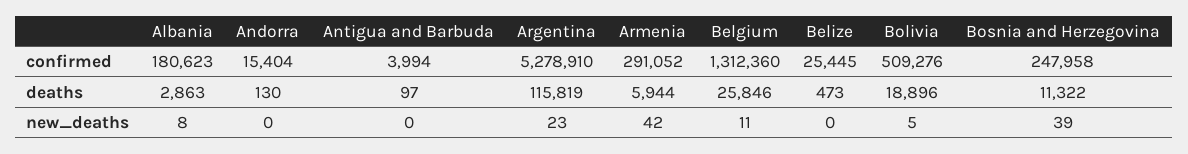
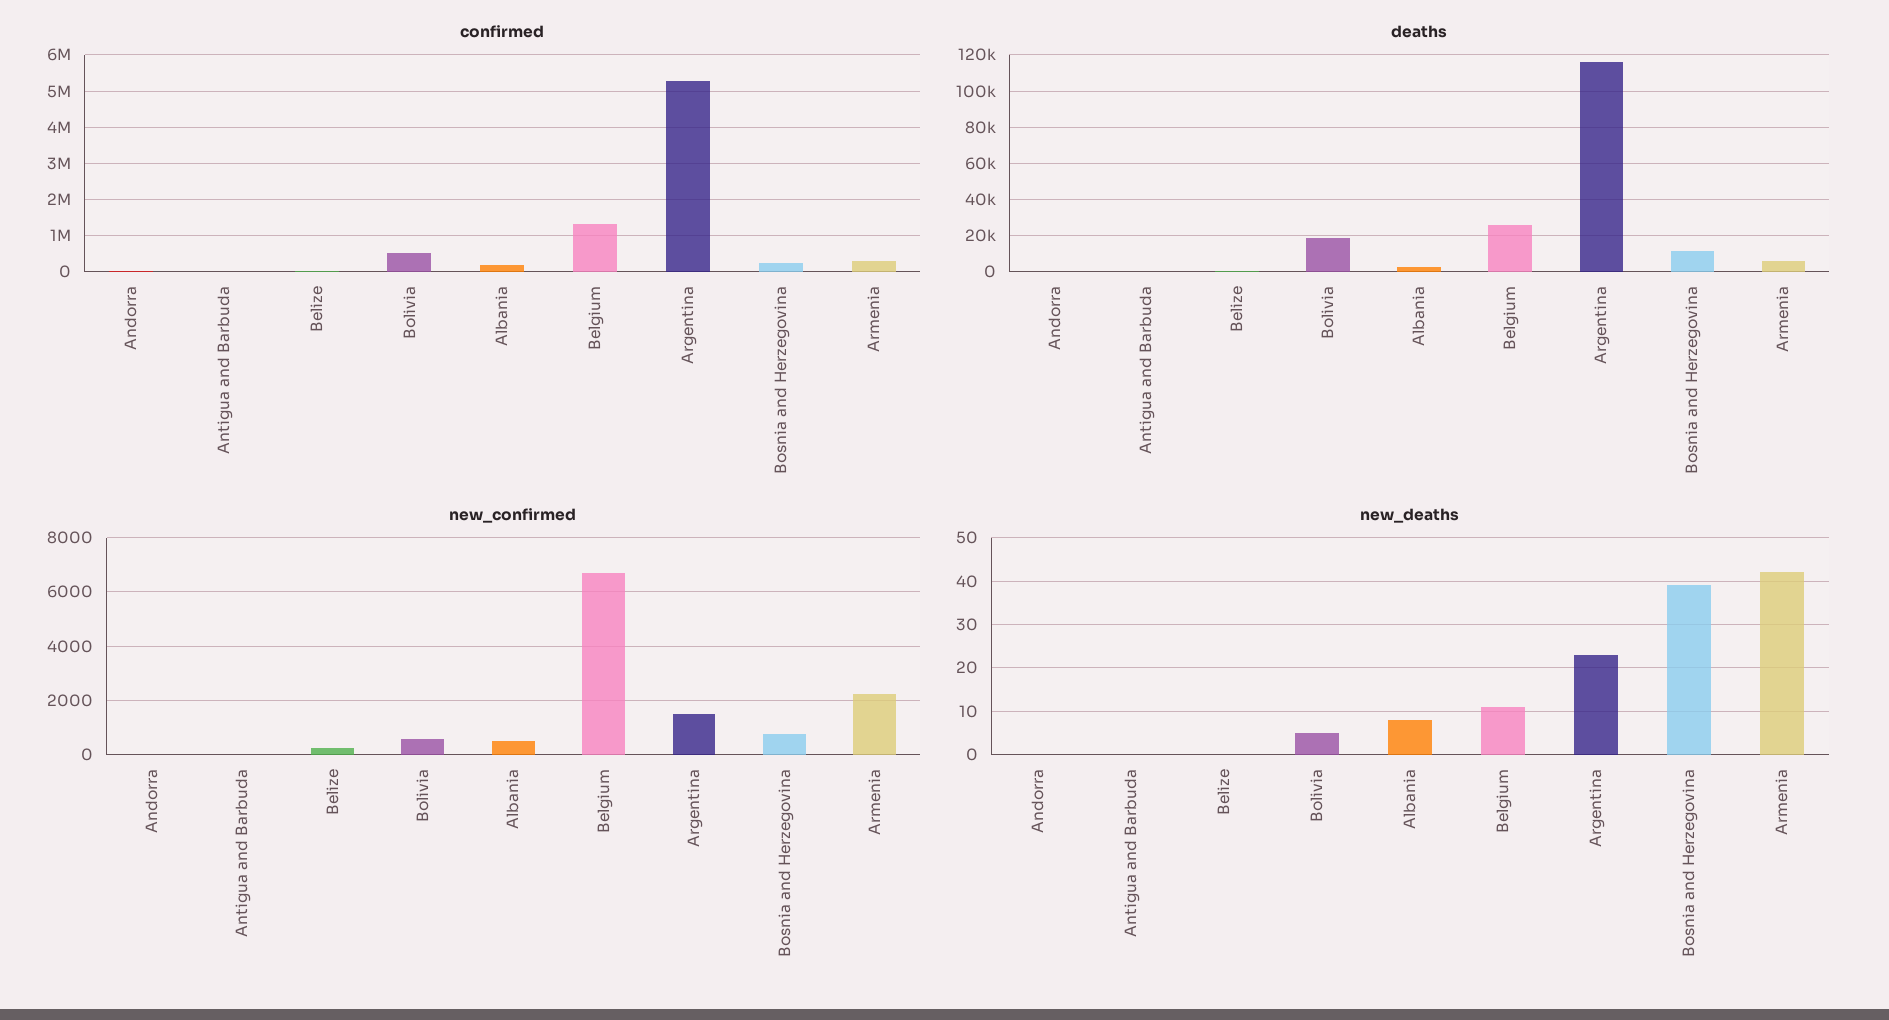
new_confirmed, Andorra: none -> 0
new_confirmed, Antigua and Barbuda: none -> 0
new_confirmed, Belize: none -> 250
new_confirmed, Bolivia: none -> 500
new_confirmed, Albania: none -> 500
new_confirmed, Belgium: none -> 6750
new_confirmed, Argentina: none -> 1500
new_confirmed, Bosnia and Herzegovina: none -> 750
new_confirmed, Armenia: none -> 2250

